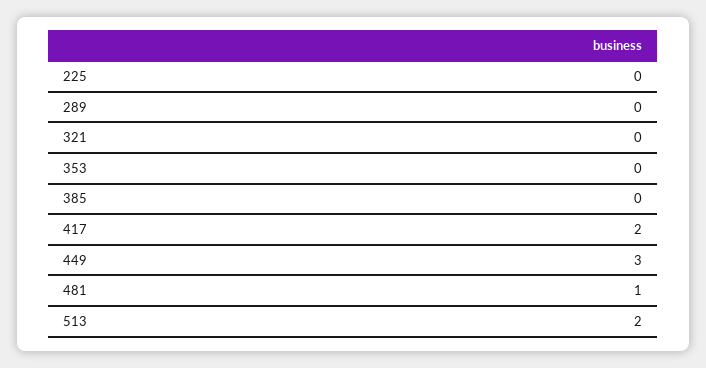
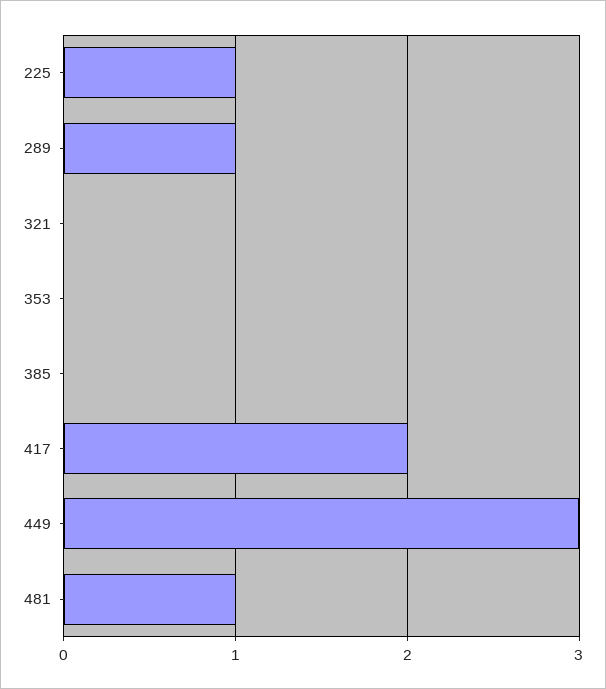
225: 0 -> 1
289: 0 -> 1
513: 2 -> none

